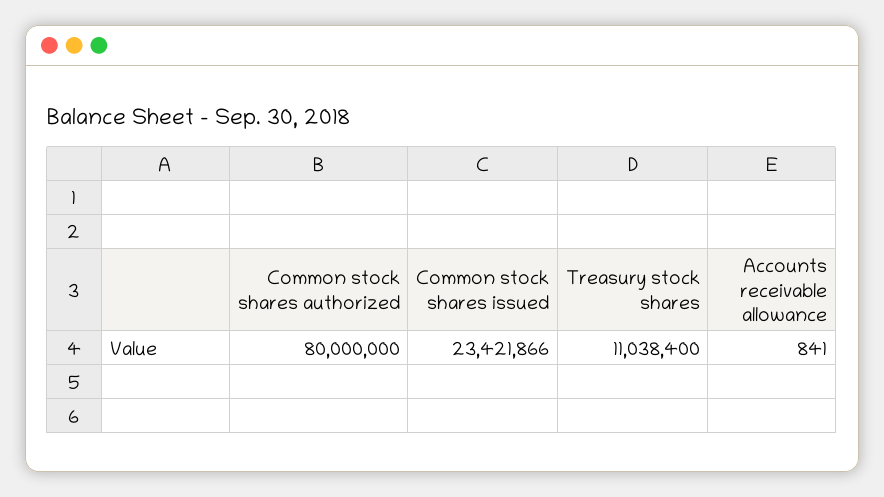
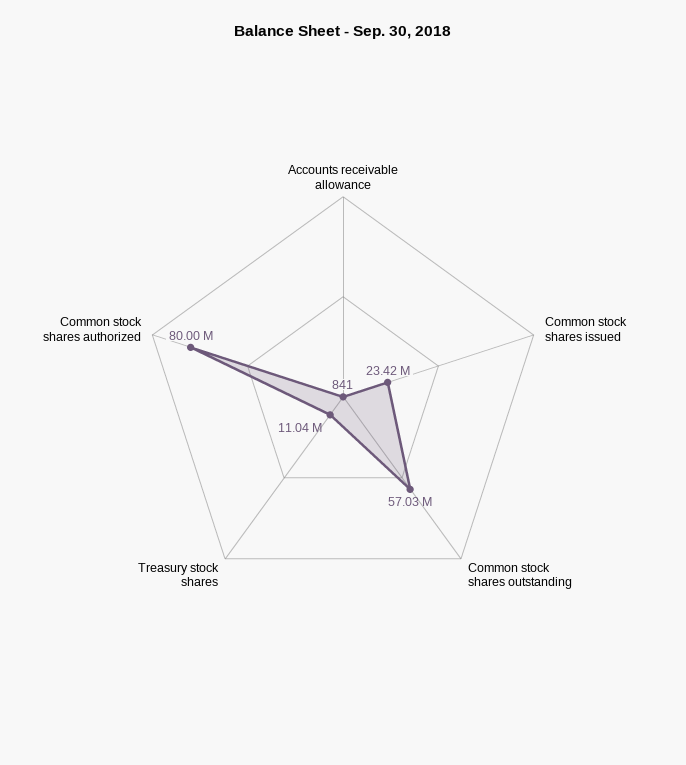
Common stock shares outstanding: none -> 57030000

